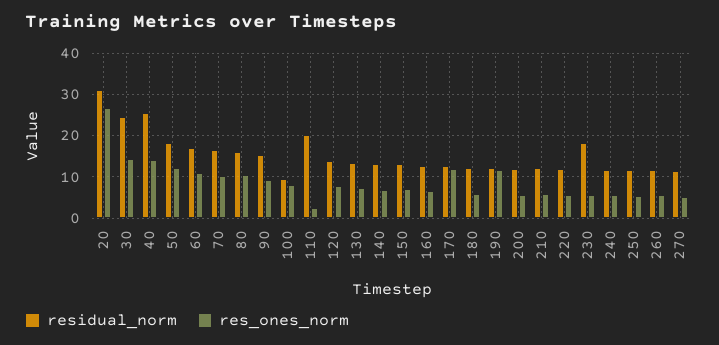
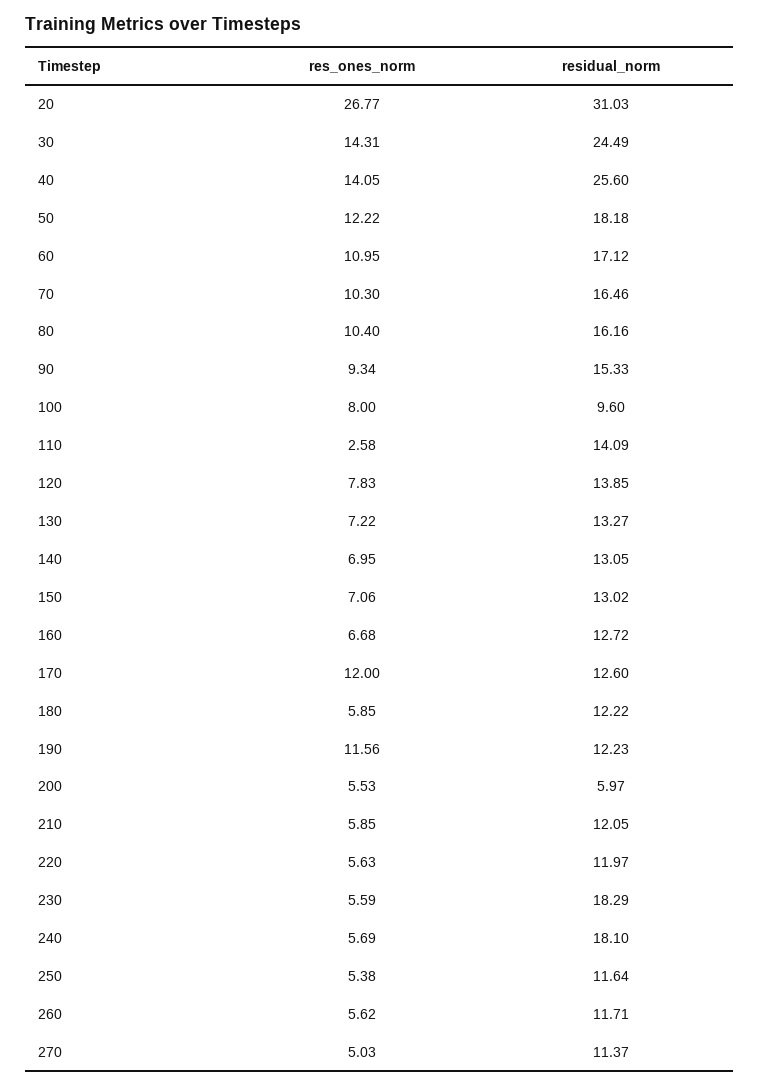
residual_norm, 110: 20 -> 14.09
residual_norm, 200: 12 -> 5.97
residual_norm, 240: 12 -> 18.1

